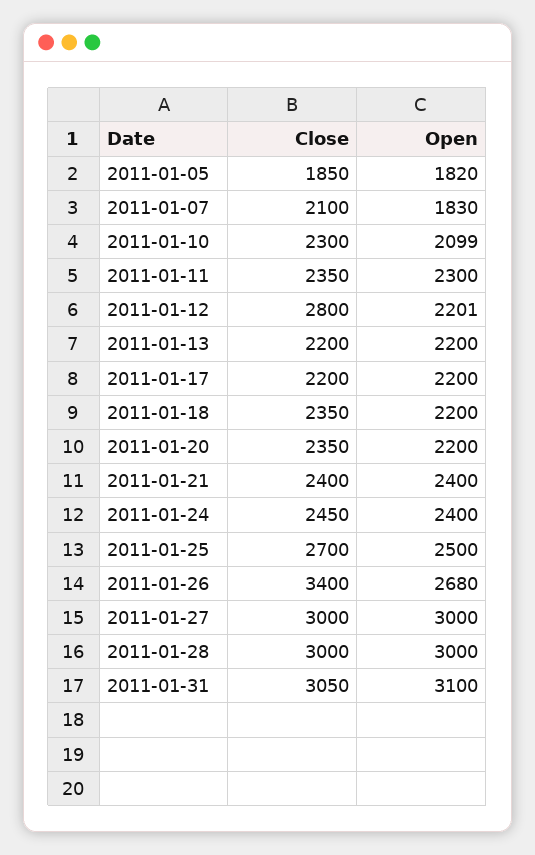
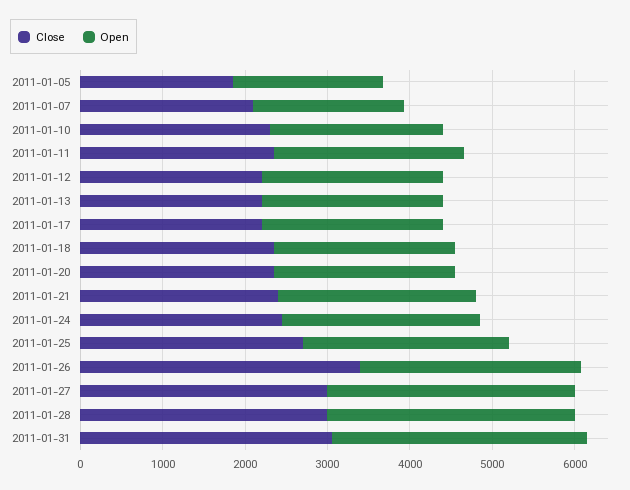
Close, 2011-01-12: 2800 -> 2200

